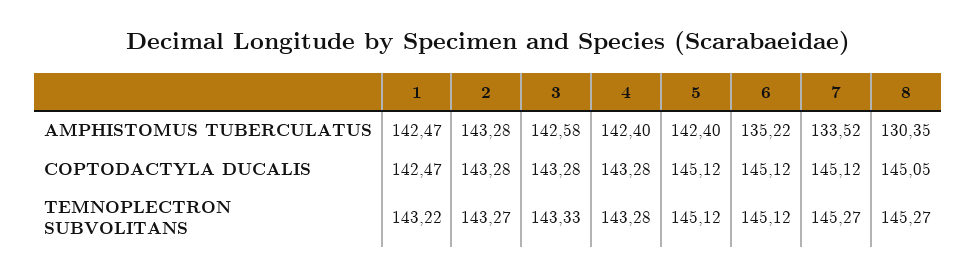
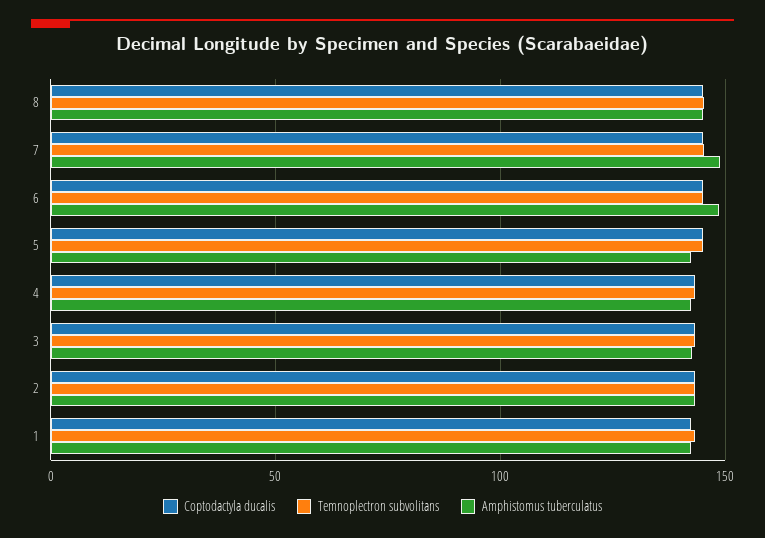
AMPHISTOMUS TUBERCULATUS, 6: 135.22 -> 150
AMPHISTOMUS TUBERCULATUS, 7: 133.52 -> 150
AMPHISTOMUS TUBERCULATUS, 8: 130.35 -> 145

